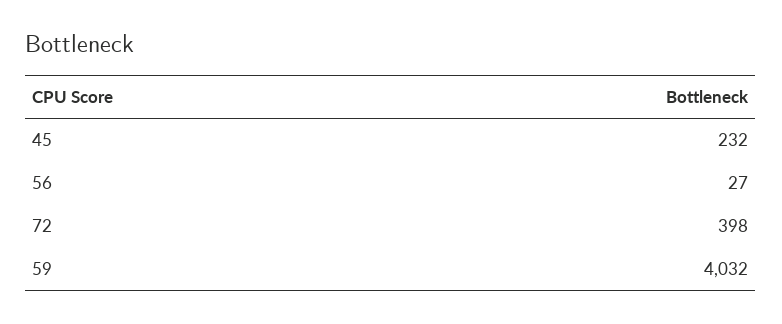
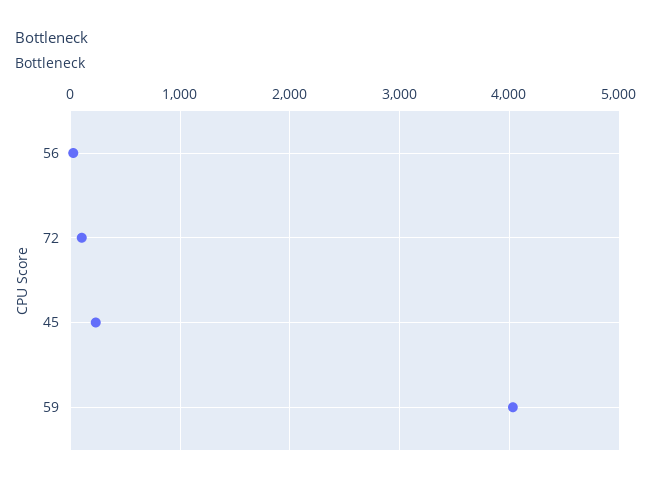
72: 398 -> 100

